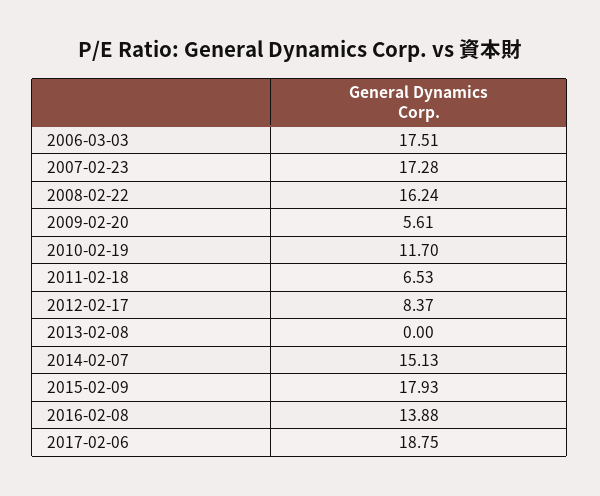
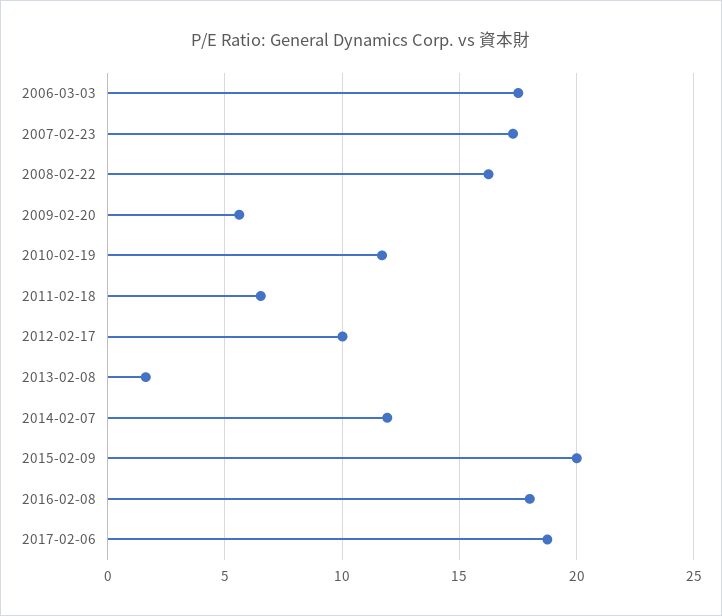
2012-02-17: 8.37 -> 10
2013-02-08: 0 -> 1.5
2014-02-07: 15.13 -> 12
2015-02-09: 17.93 -> 20
2016-02-08: 13.88 -> 18

